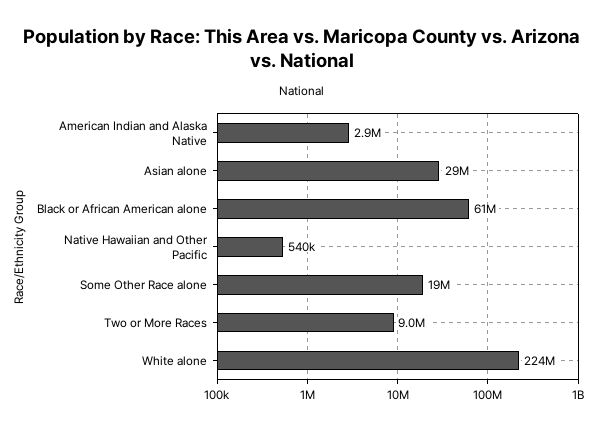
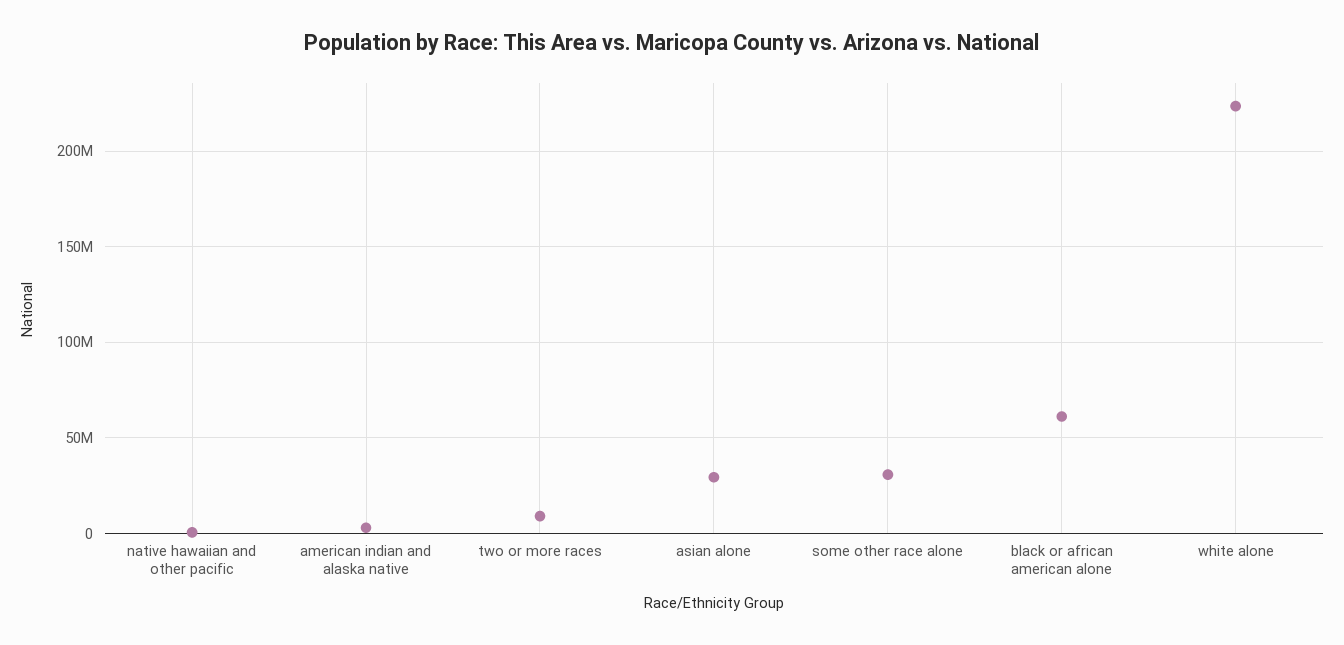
Some Other Race alone: 19000000 -> 30000000

